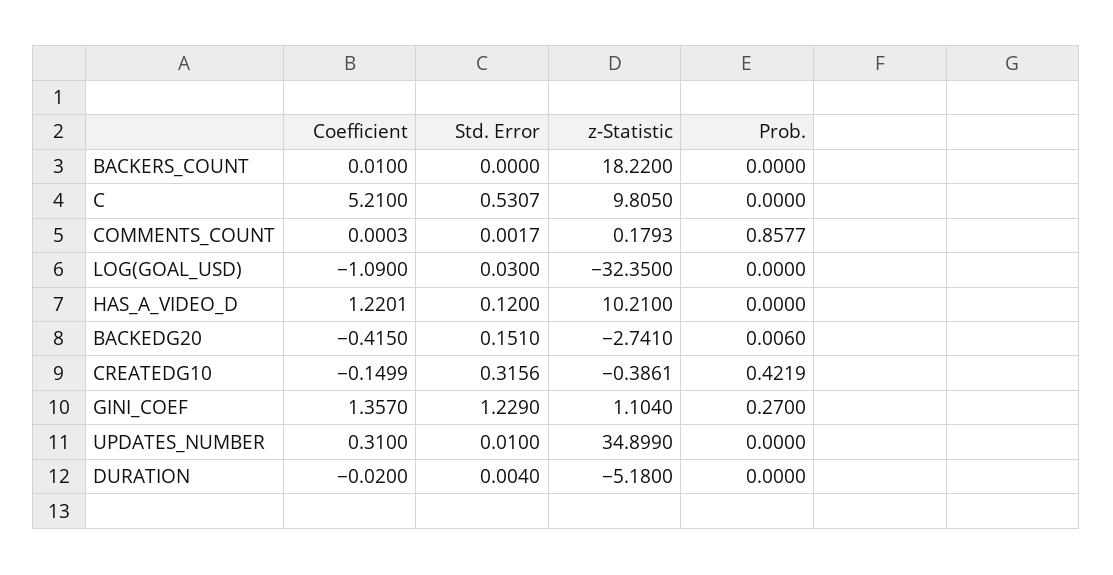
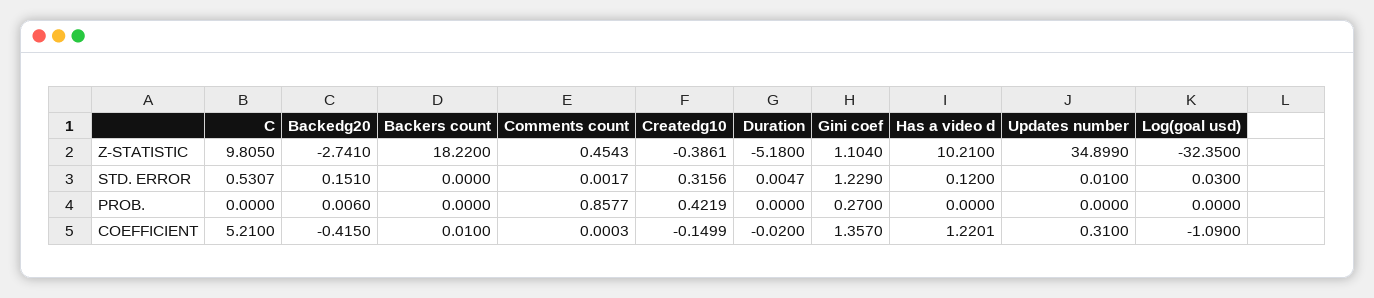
z-Statistic, COMMENTS_COUNT: 0.1793 -> 0.4543
Std. Error, DURATION: 0.004 -> 0.0047

